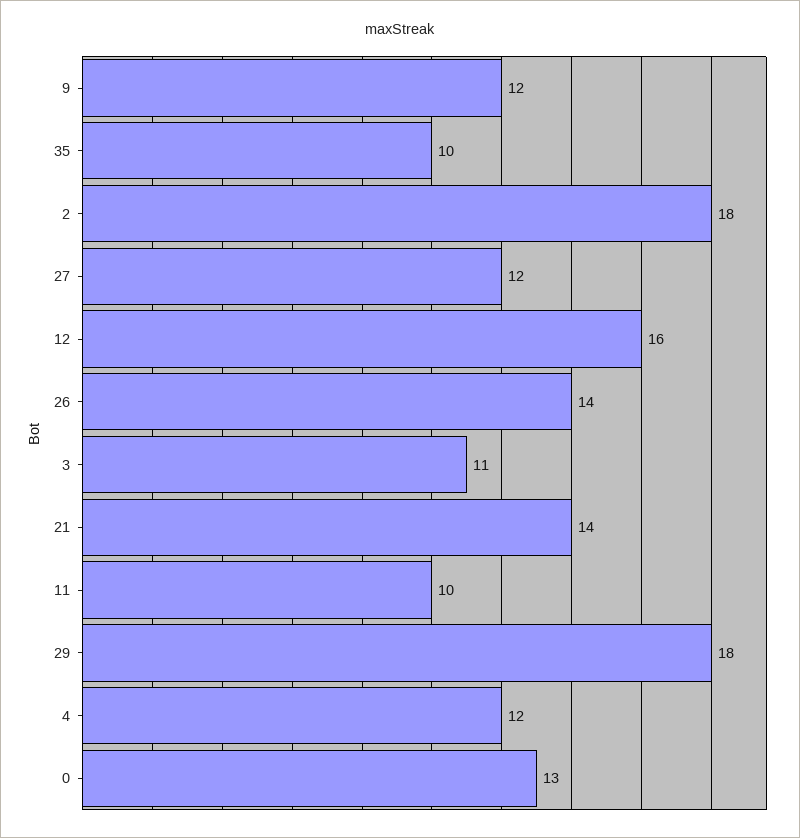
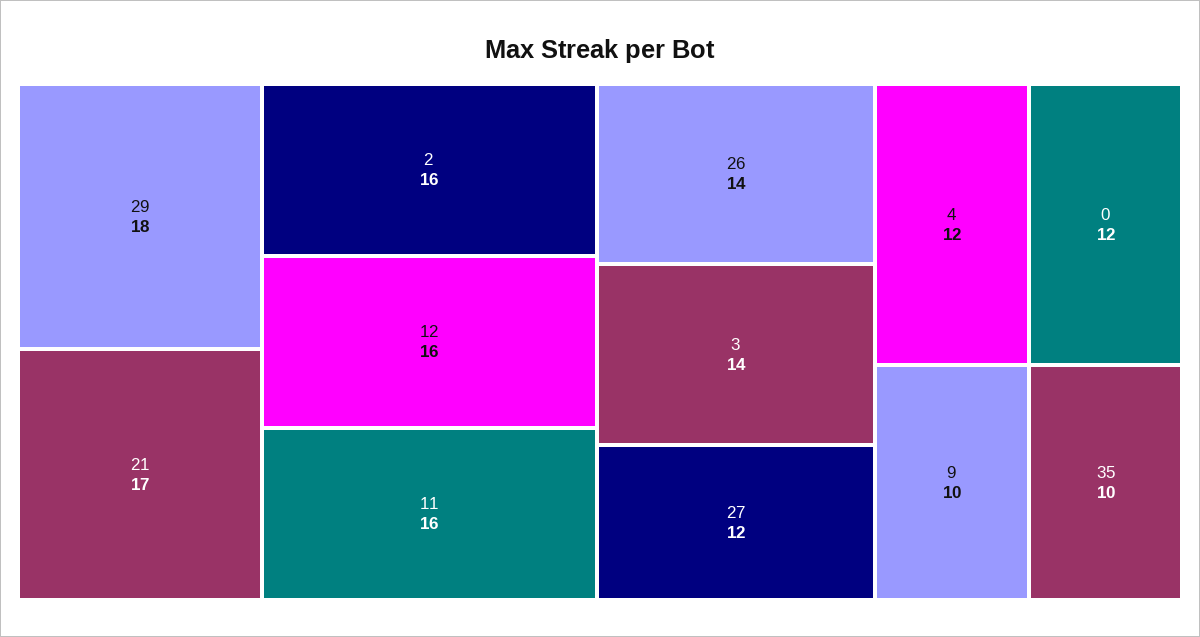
9: 12 -> 10
2: 18 -> 16
3: 11 -> 14
21: 14 -> 17
11: 10 -> 16
0: 13 -> 12

